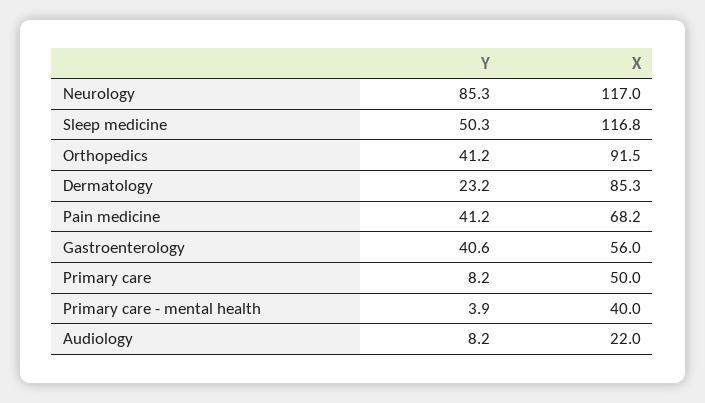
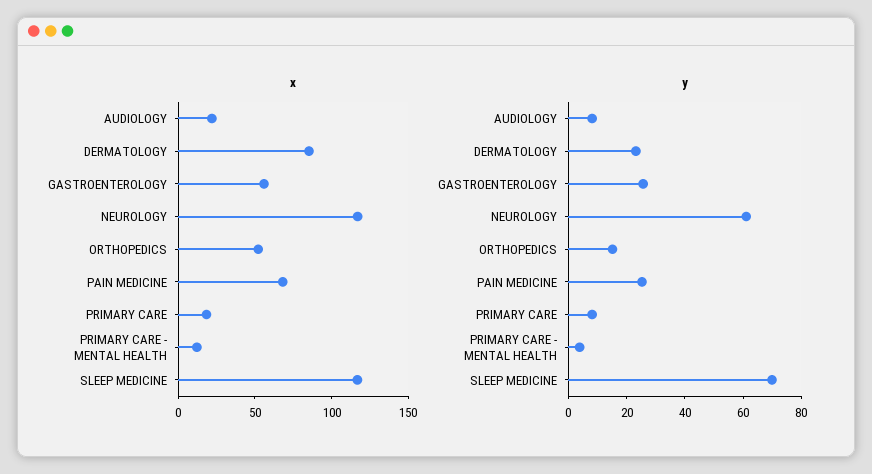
Y, Neurology: 85.3 -> 60
Y, Sleep medicine: 50.3 -> 70
Y, Orthopedics: 41.2 -> 15
X, Orthopedics: 91.5 -> 50
Y, Pain medicine: 41.2 -> 25
Y, Gastroenterology: 40.6 -> 25
X, Primary care: 50 -> 20
X, Primary care - mental health: 40 -> 10

